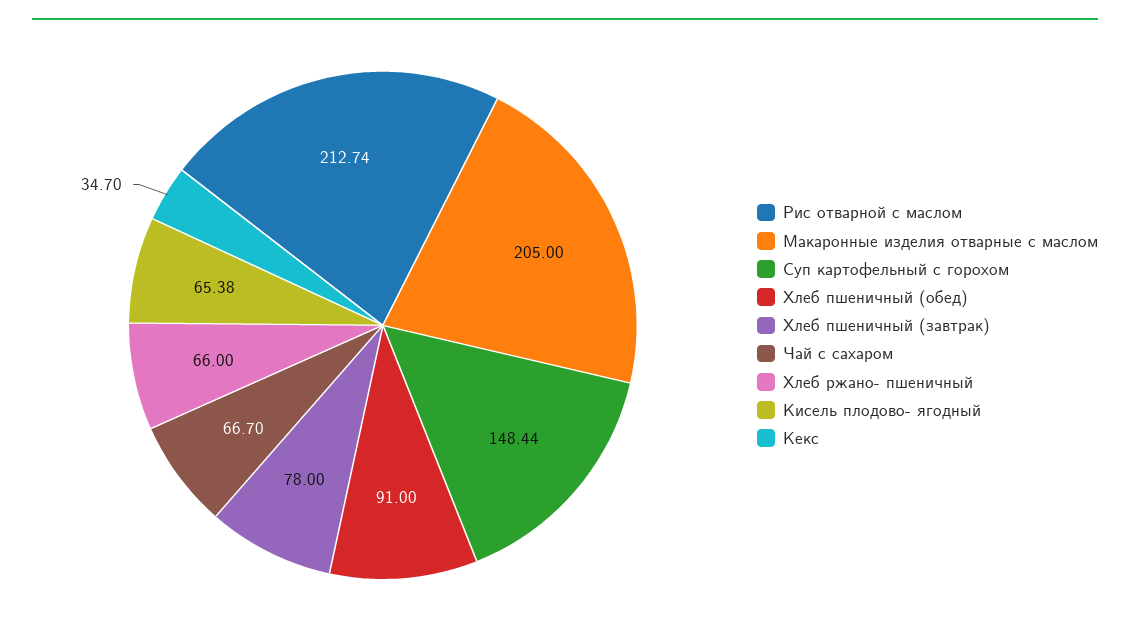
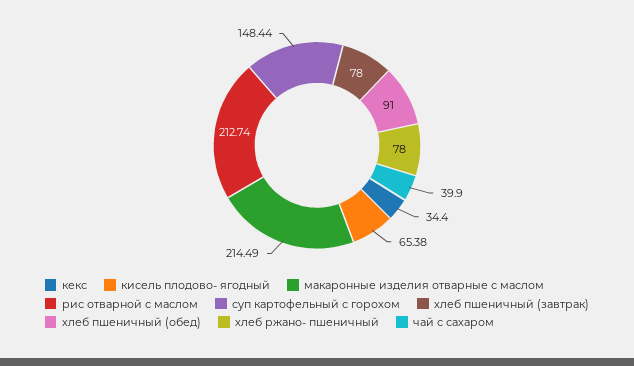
Макаронные изделия отварные с маслом: 205 -> 214.49
Чай с сахаром: 66.7 -> 39.9
Хлеб ржано- пшеничный: 66 -> 78
Кекс: 34.7 -> 34.4

